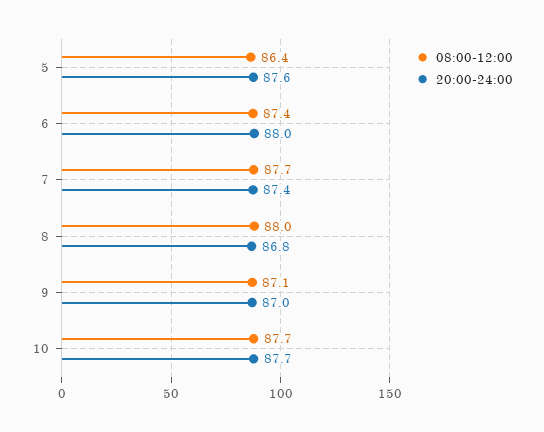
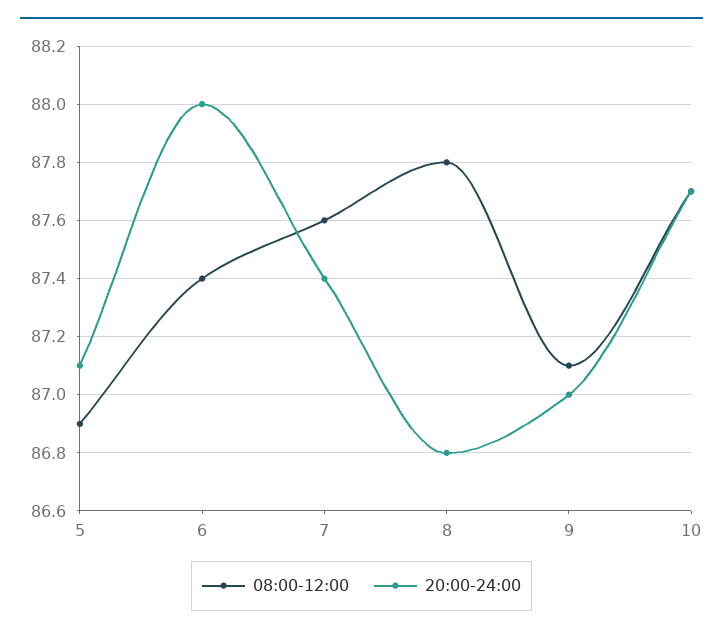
08:00-12:00, 5: 86.4 -> 86.9
20:00-24:00, 5: 87.6 -> 87.1
08:00-12:00, 7: 87.7 -> 87.6
08:00-12:00, 8: 88 -> 87.8

